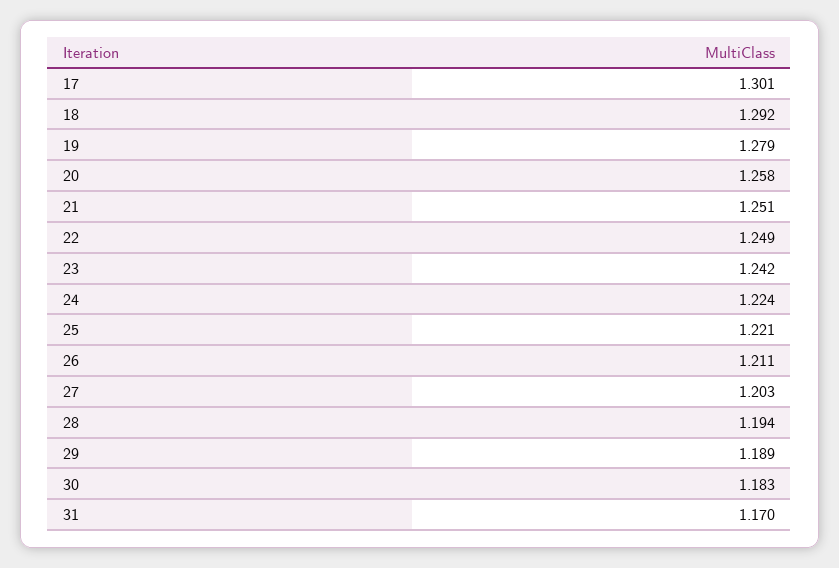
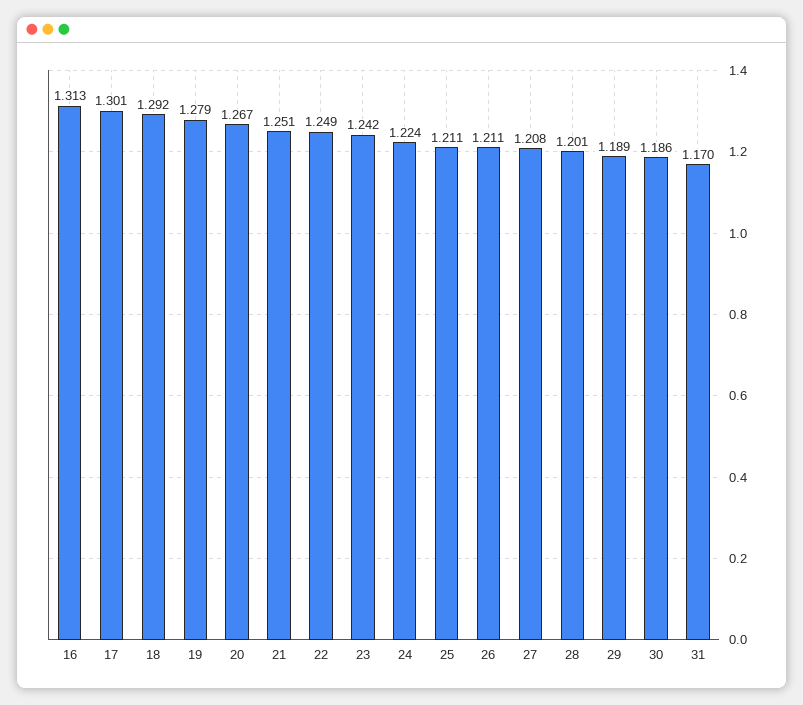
20: 1.258 -> 1.267
25: 1.221 -> 1.211
27: 1.203 -> 1.208
28: 1.194 -> 1.201
30: 1.183 -> 1.186
16: none -> 1.313

